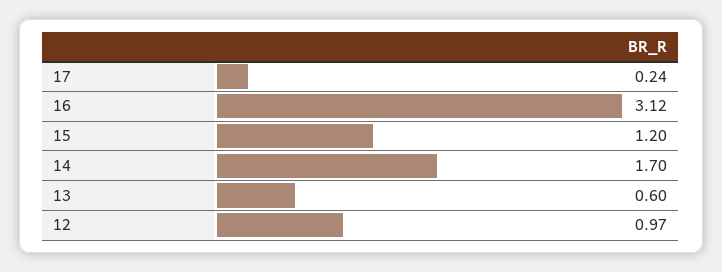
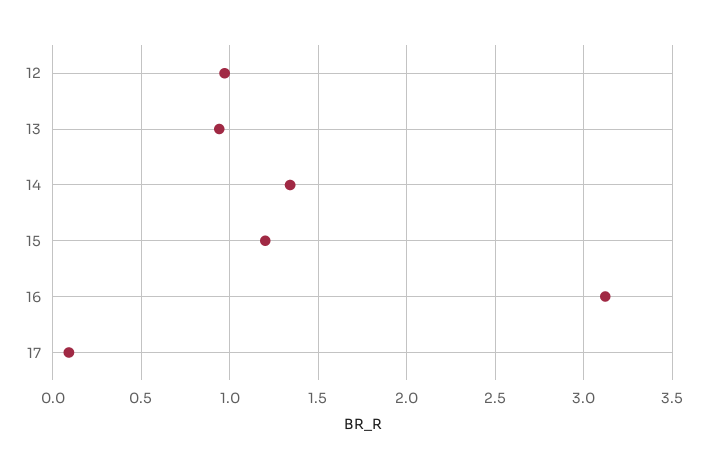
17: 0.24 -> 0.1
14: 1.7 -> 1.35
13: 0.6 -> 0.95

